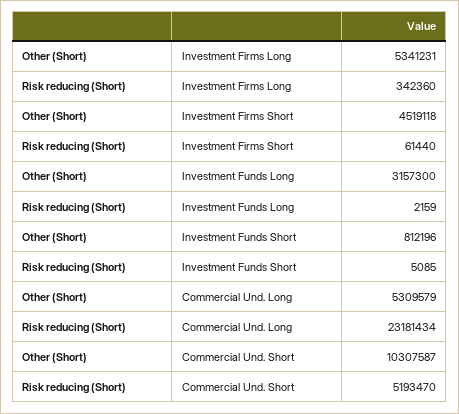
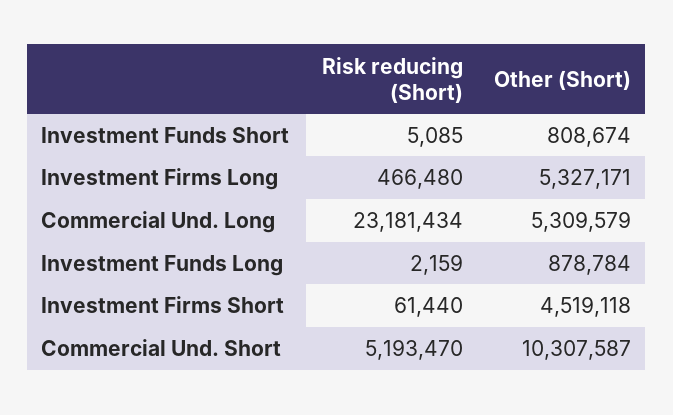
Other (Short), Investment Firms Long: 5341231 -> 5327171
Risk reducing (Short), Investment Firms Long: 342360 -> 466480
Other (Short), Investment Funds Long: 3157300 -> 878784
Other (Short), Investment Funds Short: 812196 -> 808674

